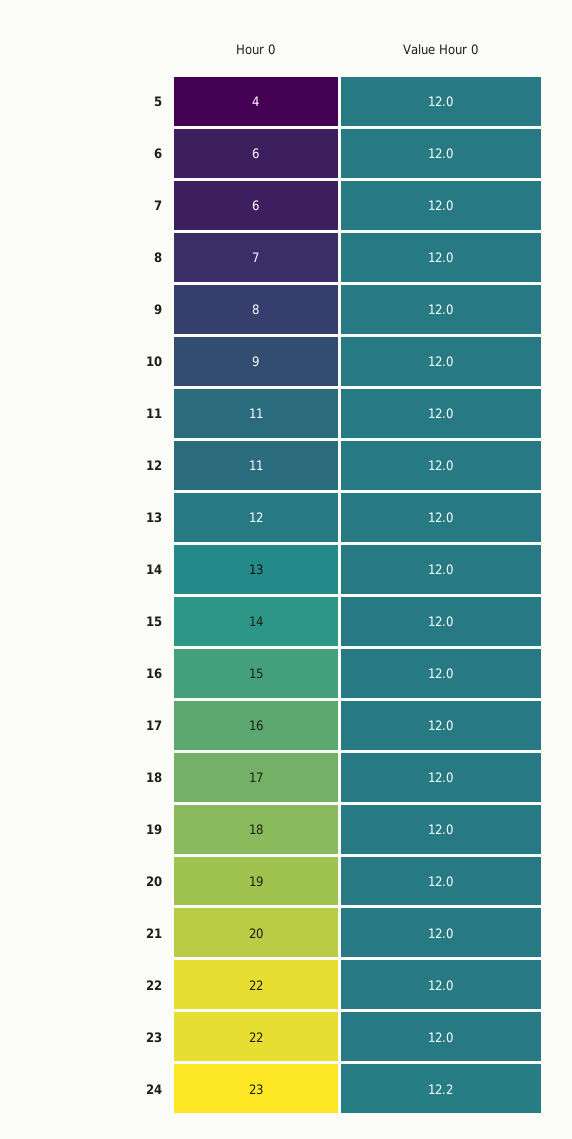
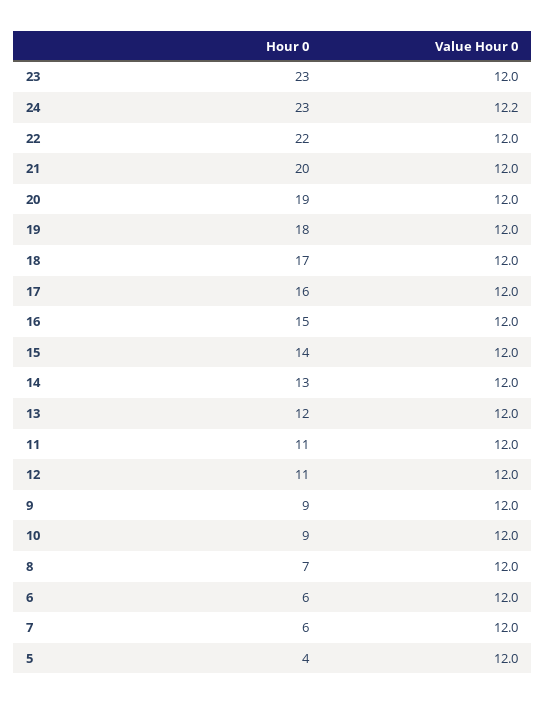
Hour 0, 9: 8 -> 9
Hour 0, 23: 22 -> 23

